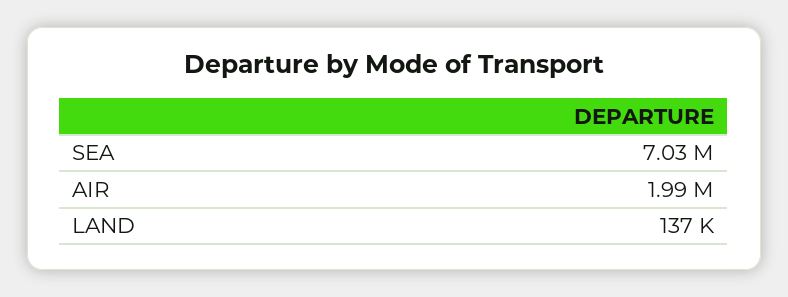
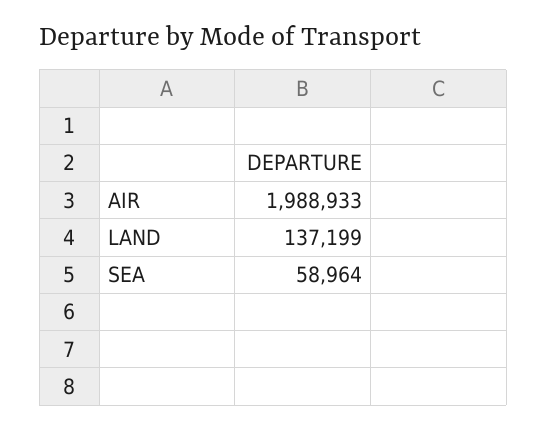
SEA: 7030000 -> 58964

